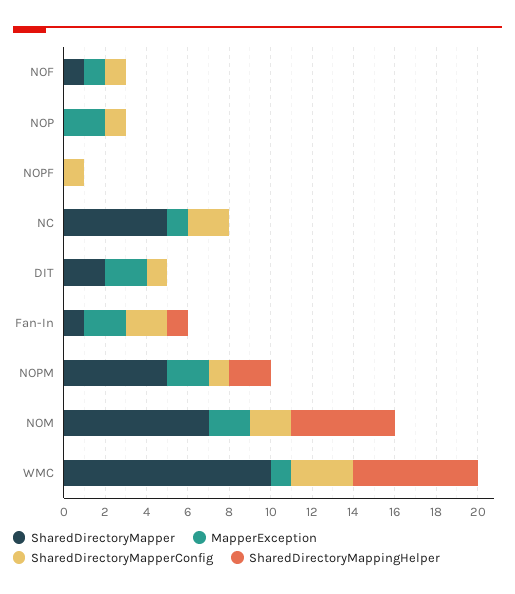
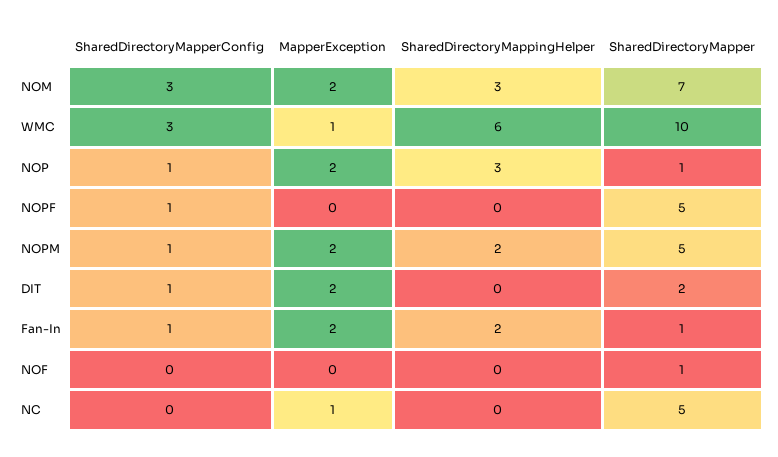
MapperException, NOF: 1 -> 0
SharedDirectoryMapperConfig, NOF: 1 -> 0
SharedDirectoryMapper, NOP: 0 -> 1
SharedDirectoryMappingHelper, NOP: 0 -> 3
SharedDirectoryMapper, NOPF: 0 -> 5
SharedDirectoryMapperConfig, NC: 2 -> 0
SharedDirectoryMapperConfig, Fan-In: 2 -> 1
SharedDirectoryMappingHelper, Fan-In: 1 -> 2
SharedDirectoryMapperConfig, NOM: 2 -> 3
SharedDirectoryMappingHelper, NOM: 5 -> 3

